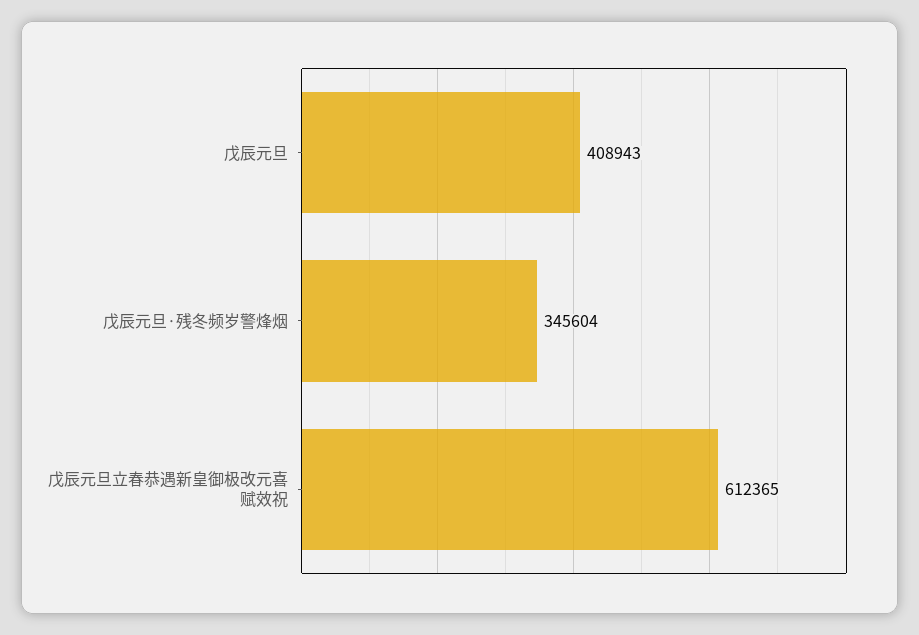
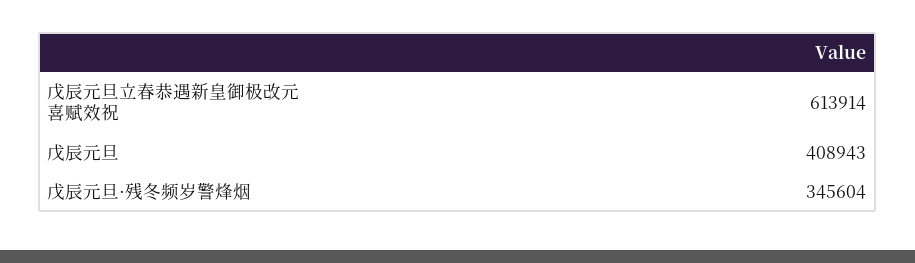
戊辰元旦立春恭遇新皇御极改元喜赋效祝: 612365 -> 613914

